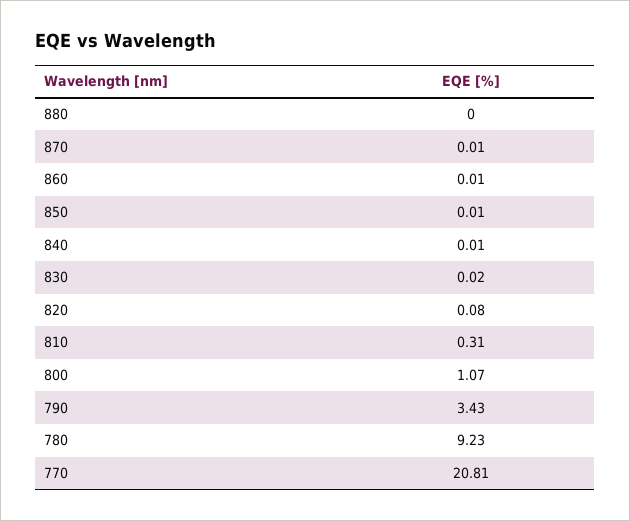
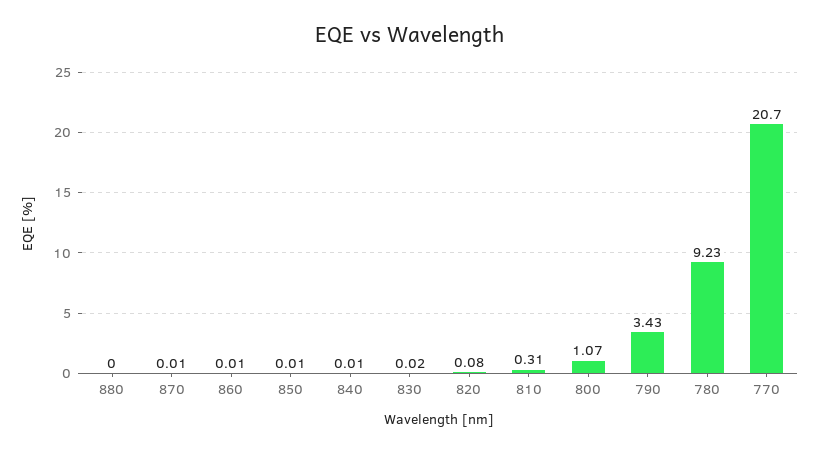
770: 20.81 -> 20.7

